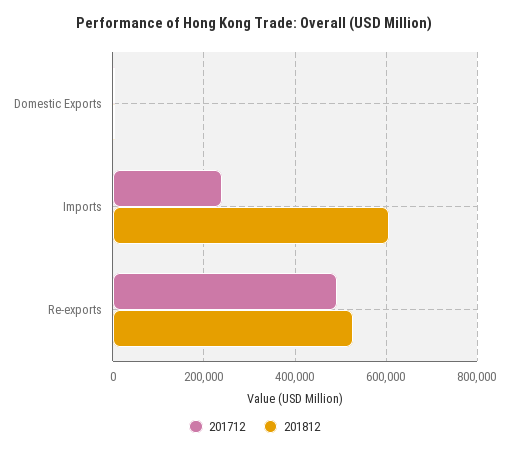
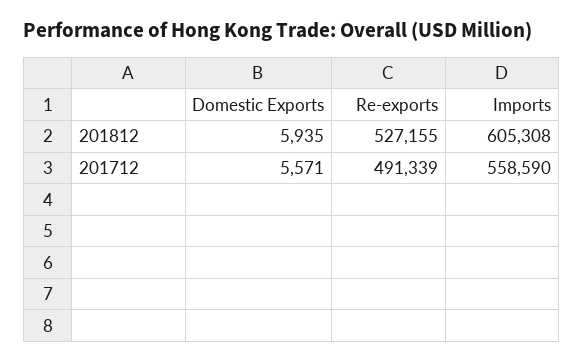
201712, Imports: 240000 -> 558590

